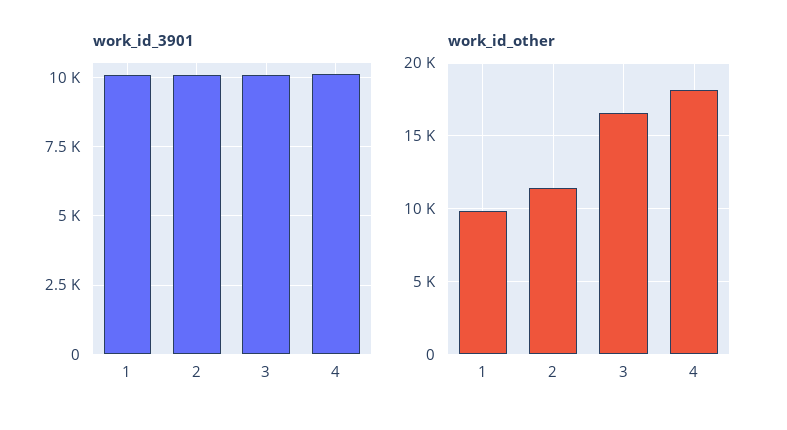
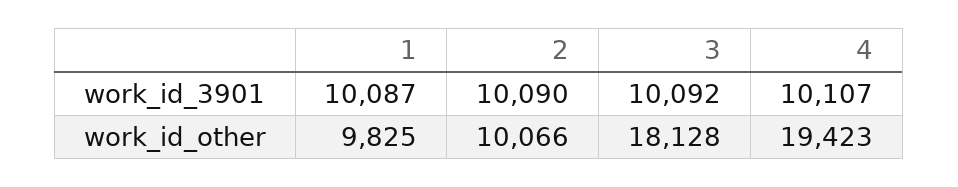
work_id_other, 2: 11500 -> 10066
work_id_other, 3: 16500 -> 18128
work_id_other, 4: 18000 -> 19423

